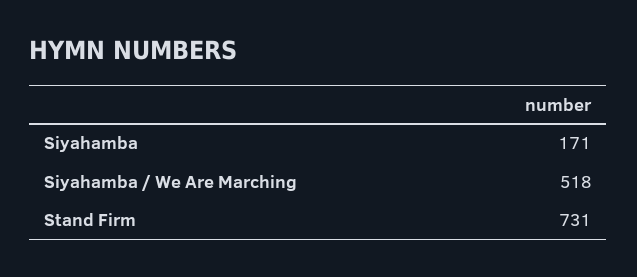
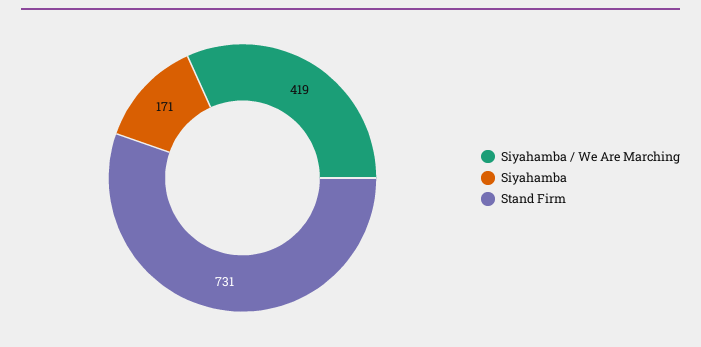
Siyahamba / We Are Marching: 518 -> 419

